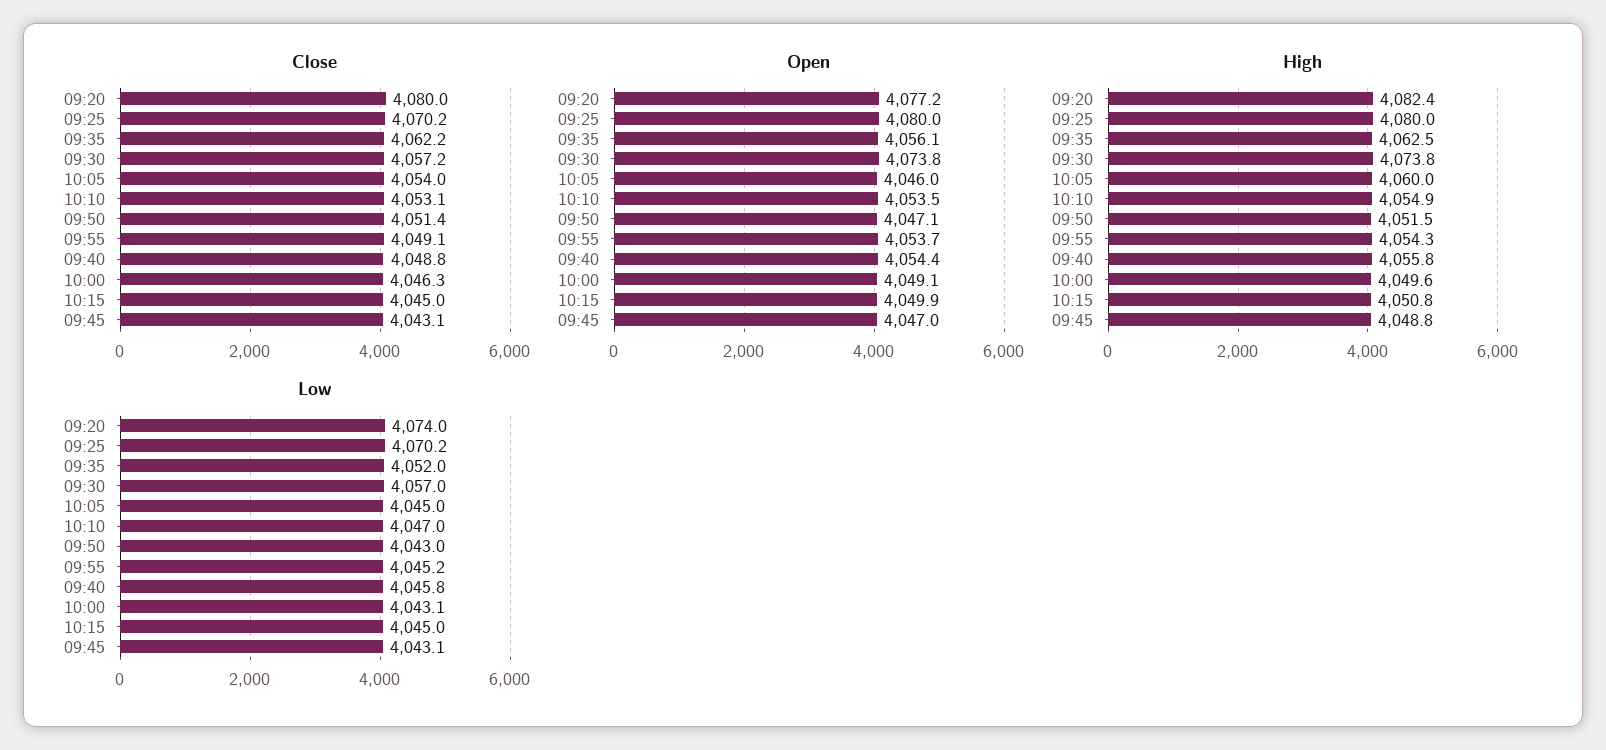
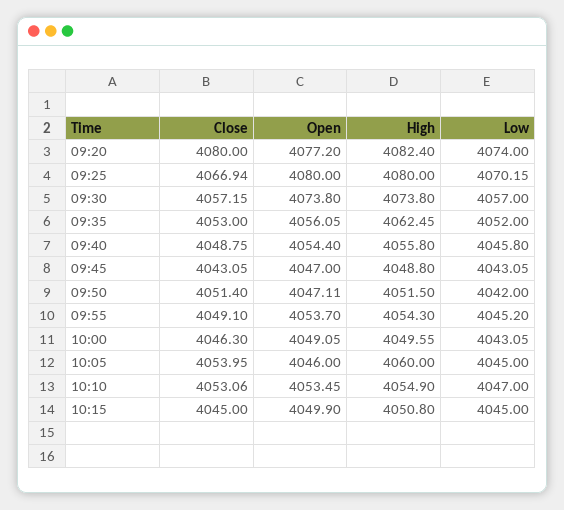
Close, 09:25: 4070.2 -> 4066.94
Close, 09:35: 4062.2 -> 4053
Low, 09:50: 4043 -> 4042

